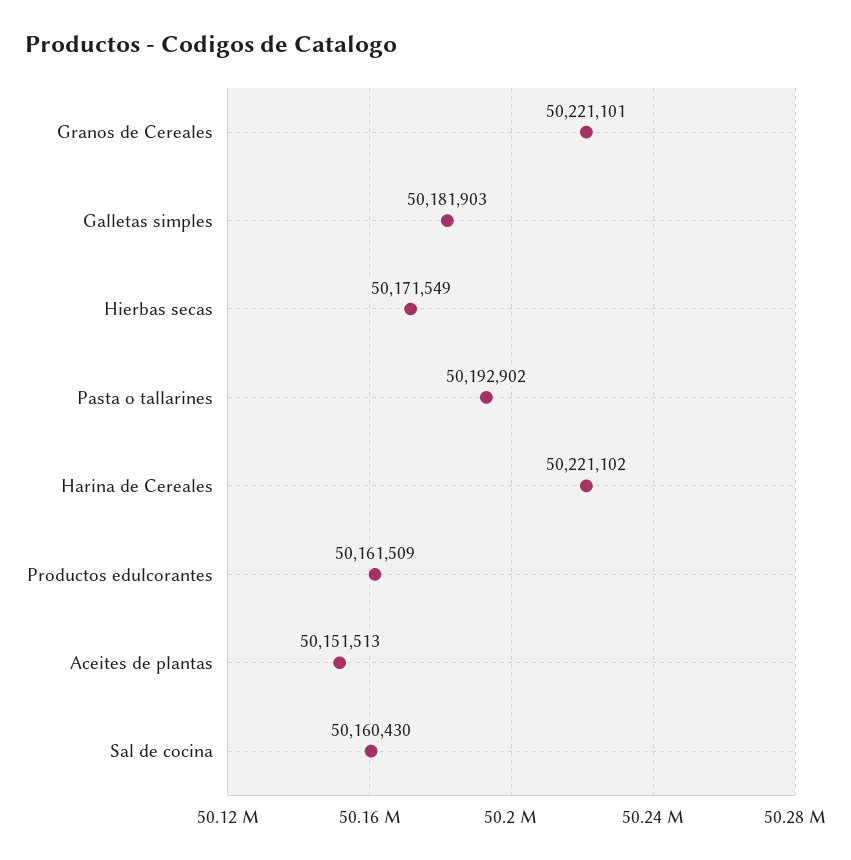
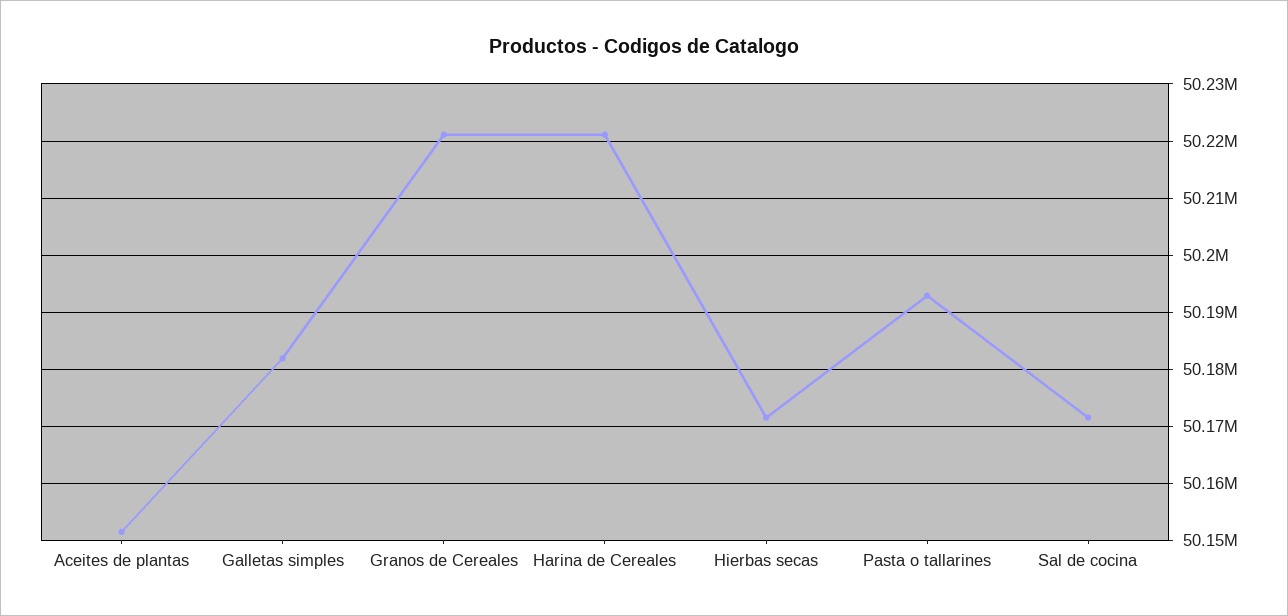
Productos edulcorantes: 50161509 -> none
Sal de cocina: 50160430 -> 50172000

